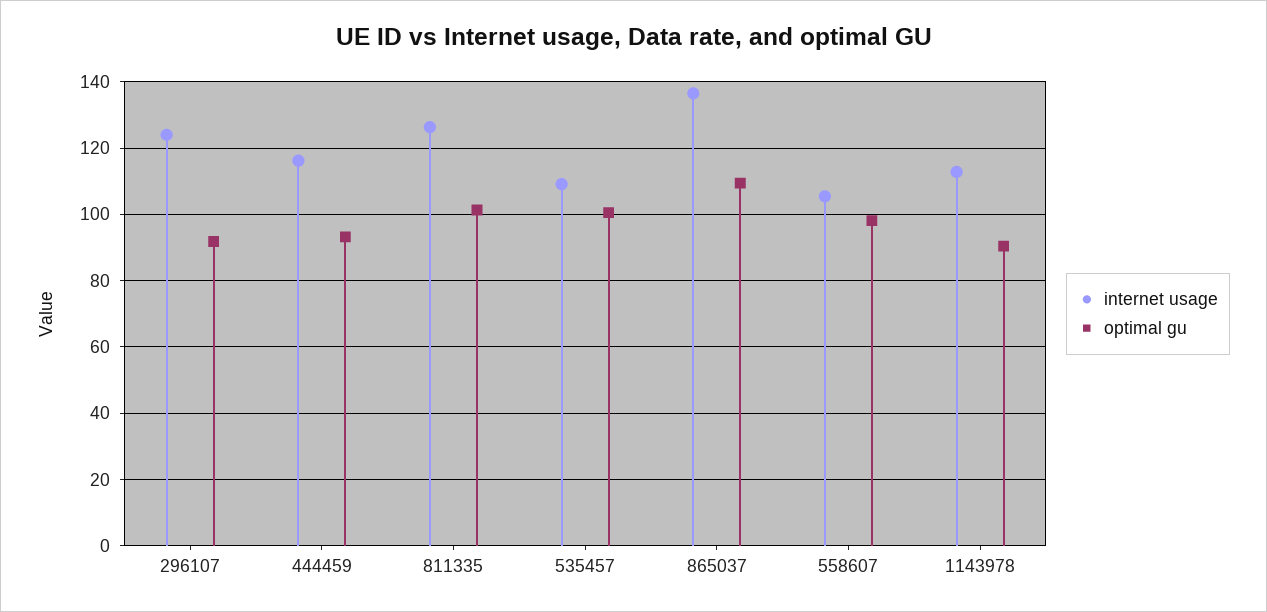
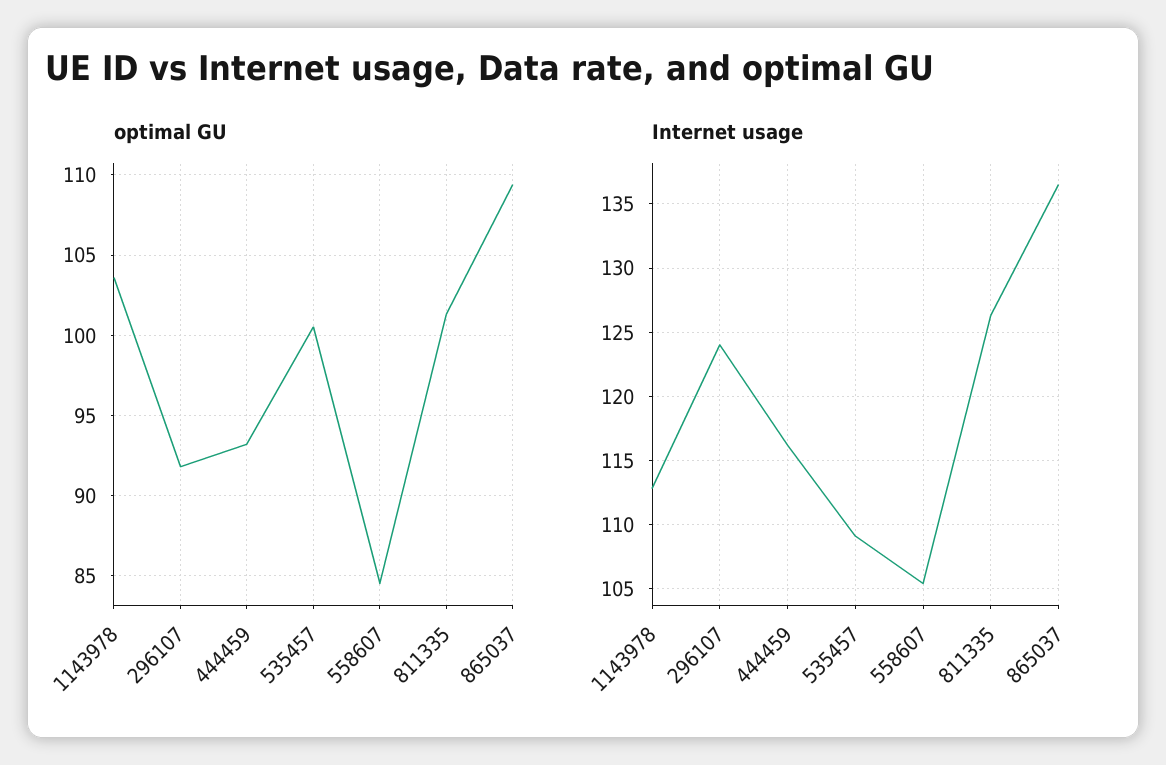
optimal gu, 558607: 98 -> 84.5
optimal gu, 1143978: 90 -> 103.5

